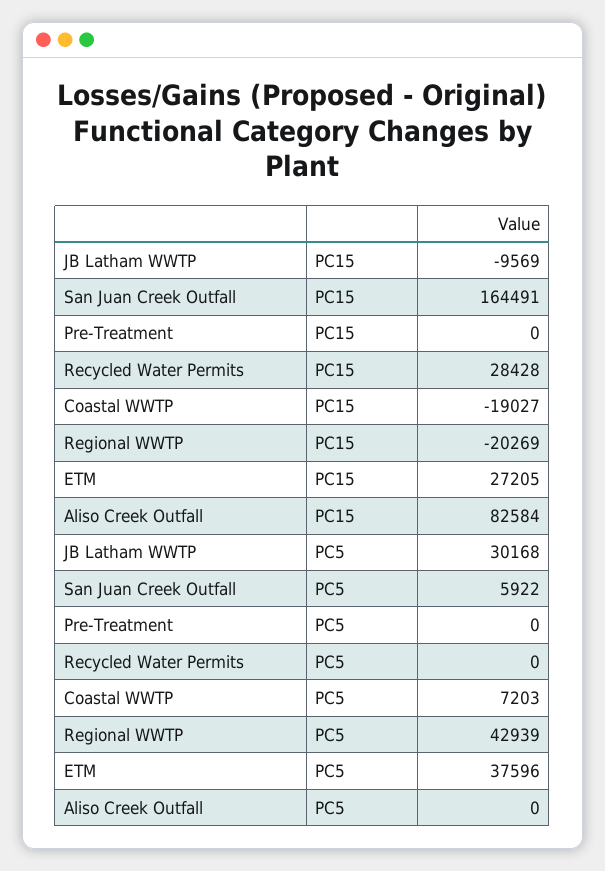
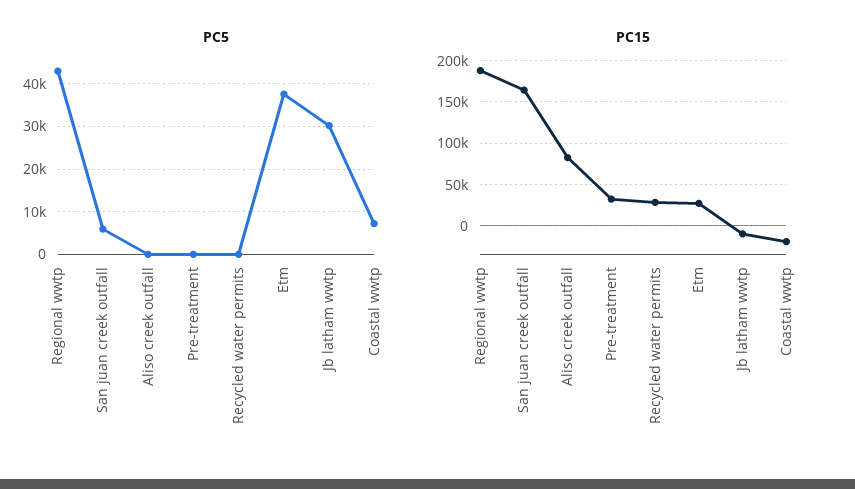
PC15, Pre-Treatment: 0 -> 30000
PC15, Regional WWTP: -20269 -> 190000

